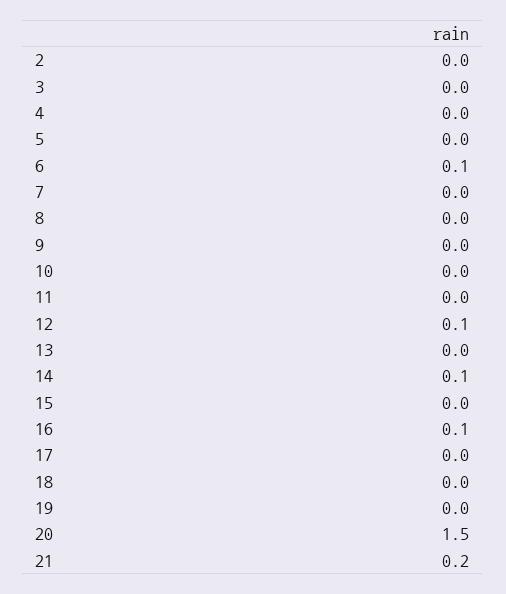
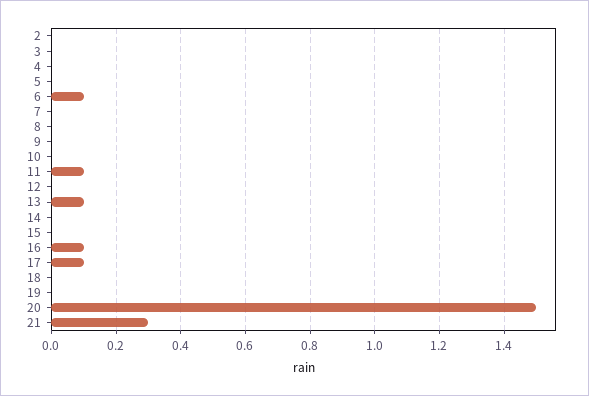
11: 0 -> 0.1
12: 0.1 -> 0
13: 0 -> 0.1
14: 0.1 -> 0
17: 0 -> 0.1
21: 0.2 -> 0.3

